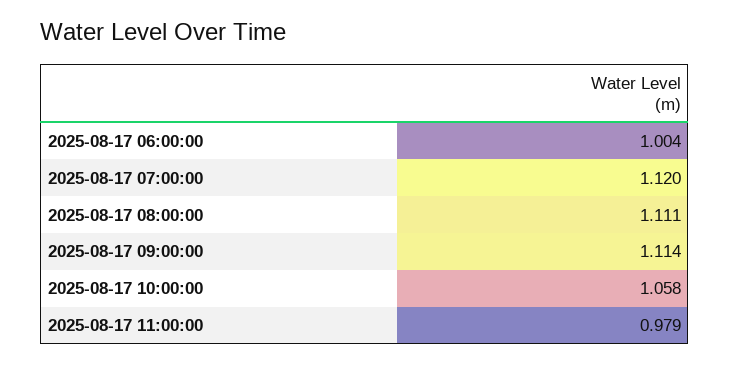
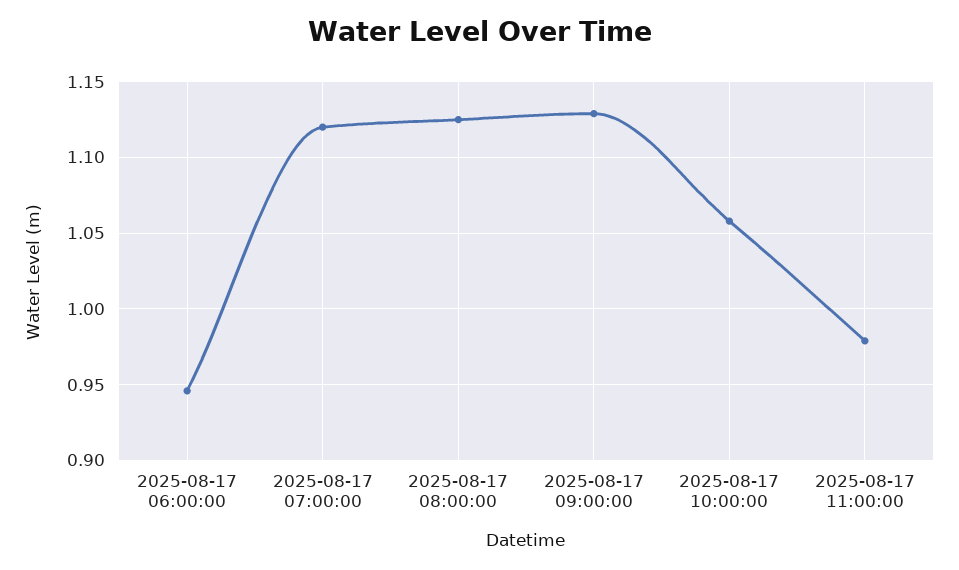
2025-08-17 06:00:00: 1.004 -> 0.945
2025-08-17 08:00:00: 1.111 -> 1.125
2025-08-17 09:00:00: 1.114 -> 1.13

